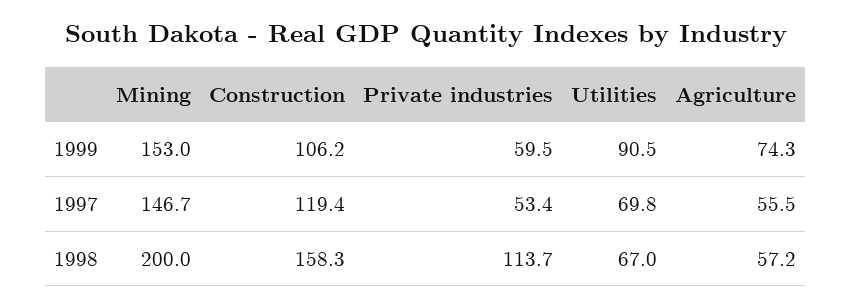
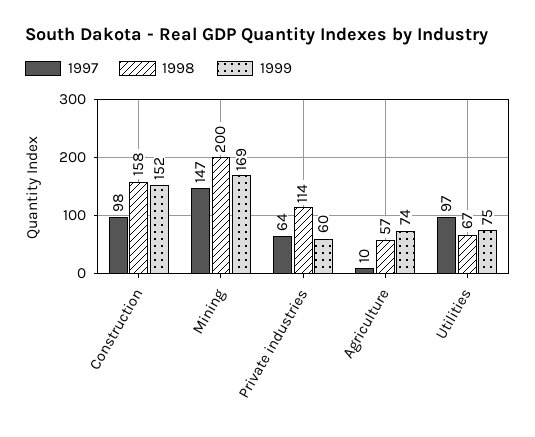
1999, Mining: 153 -> 169
1999, Construction: 106.2 -> 152
1999, Utilities: 90.5 -> 75
1997, Construction: 119.4 -> 98
1997, Private industries: 53.4 -> 64
1997, Utilities: 69.8 -> 97
1997, Agriculture: 55.5 -> 10

